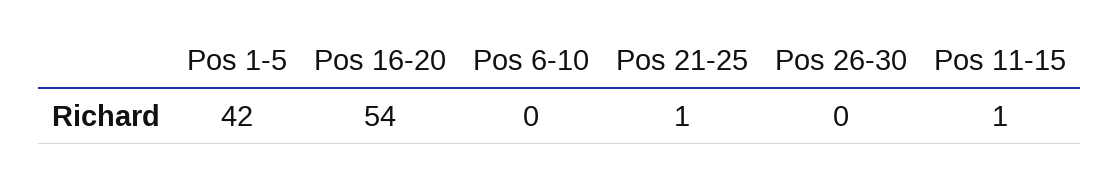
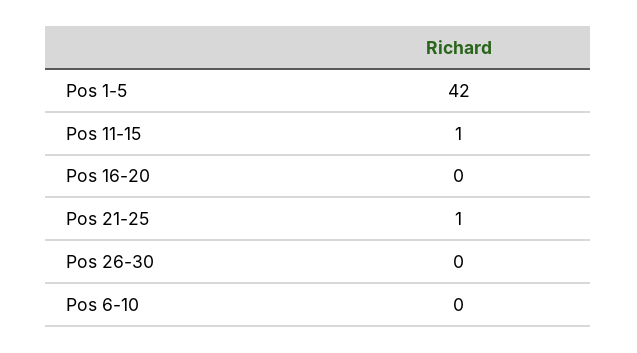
Pos 16-20: 54 -> 0

